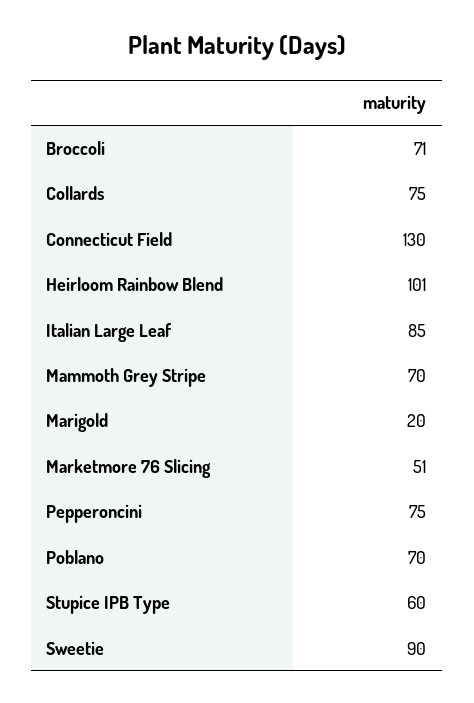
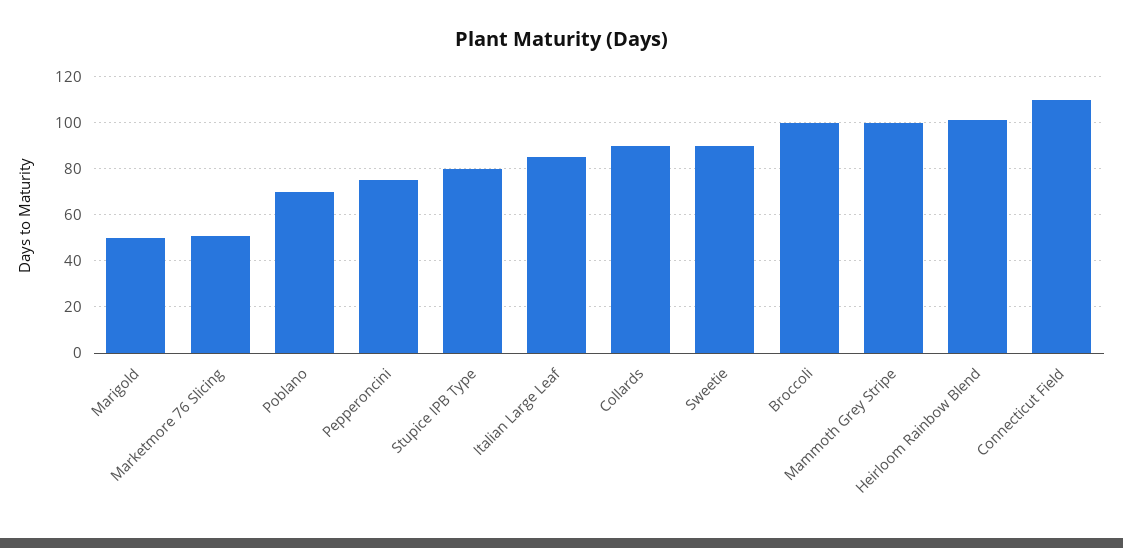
Broccoli: 71 -> 100
Collards: 75 -> 90
Connecticut Field: 130 -> 110
Mammoth Grey Stripe: 70 -> 100
Marigold: 20 -> 50
Stupice IPB Type: 60 -> 80

